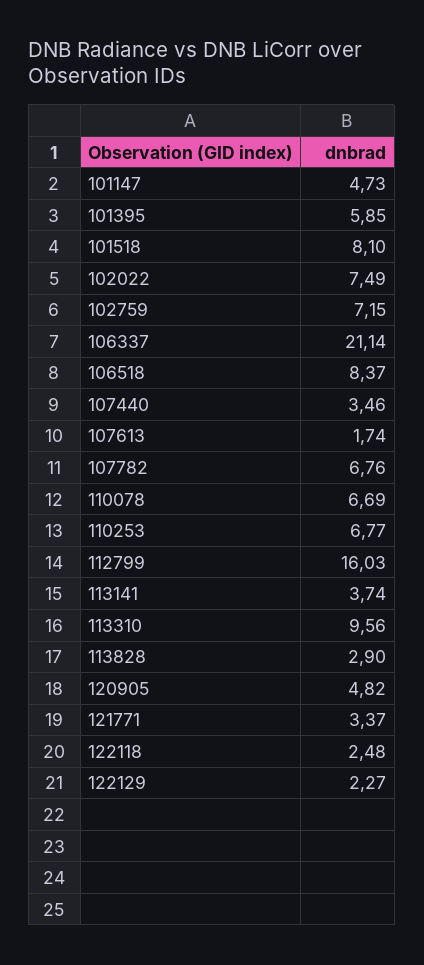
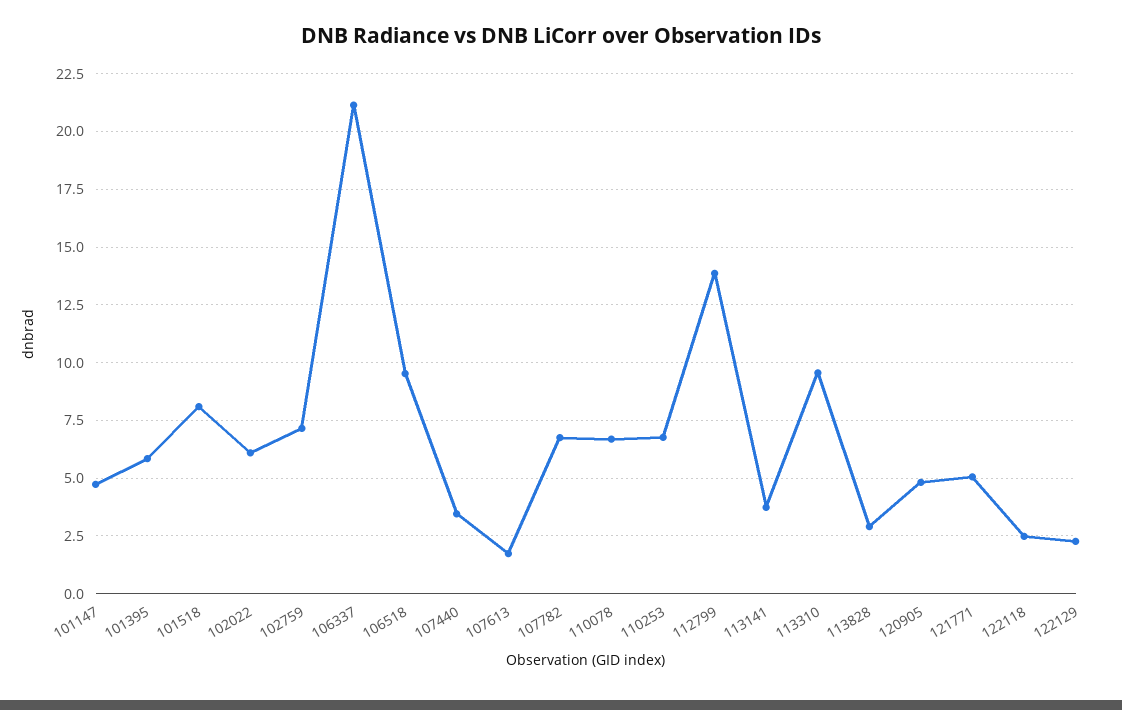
102022: 7.49 -> 6
106518: 8.37 -> 9.5
112799: 16.03 -> 14
121771: 3.37 -> 5

